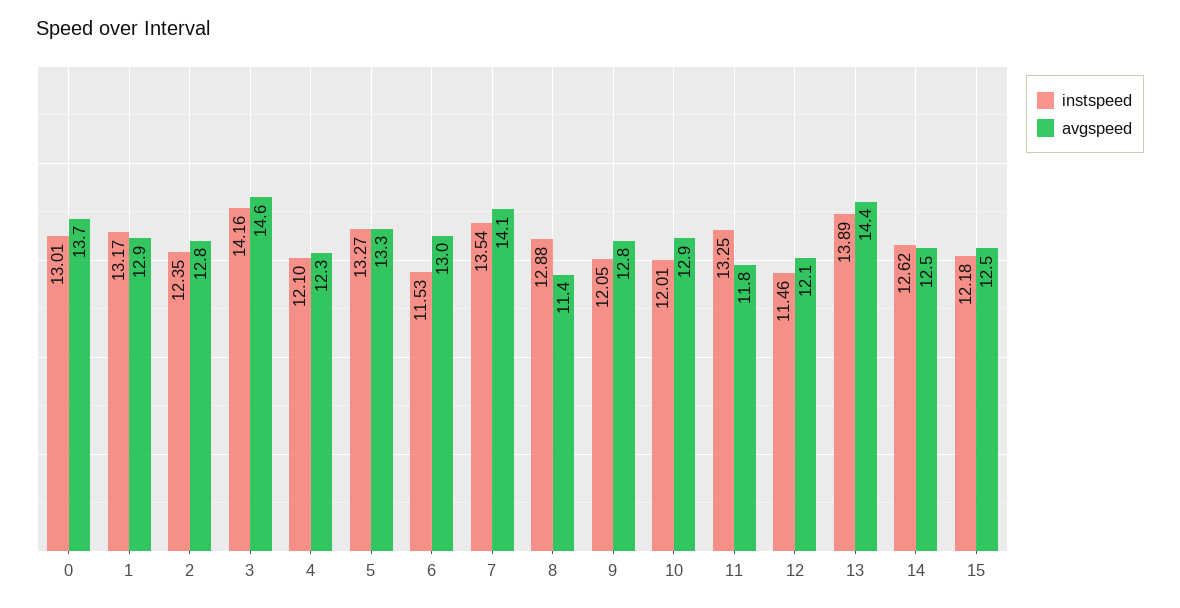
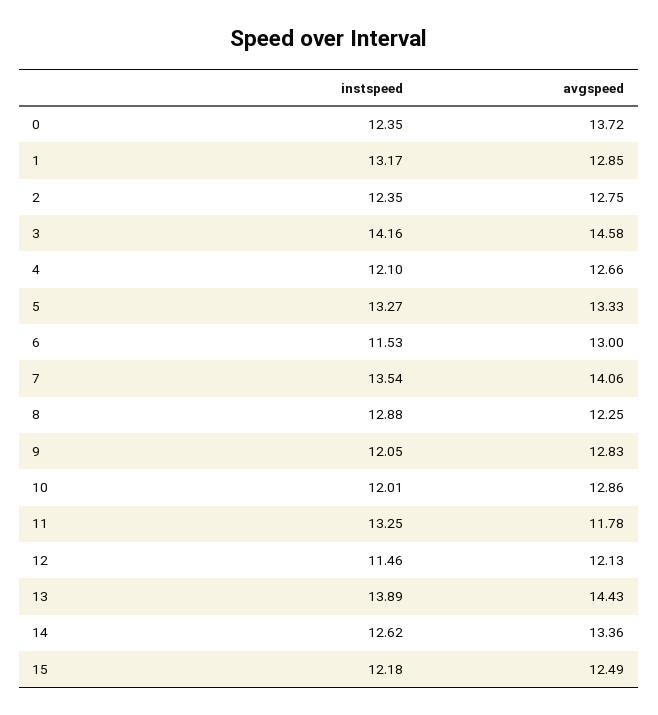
instspeed, 0: 13.01 -> 12.35
avgspeed, 4: 12.3 -> 12.66
avgspeed, 8: 11.4 -> 12.25
avgspeed, 14: 12.5 -> 13.36

